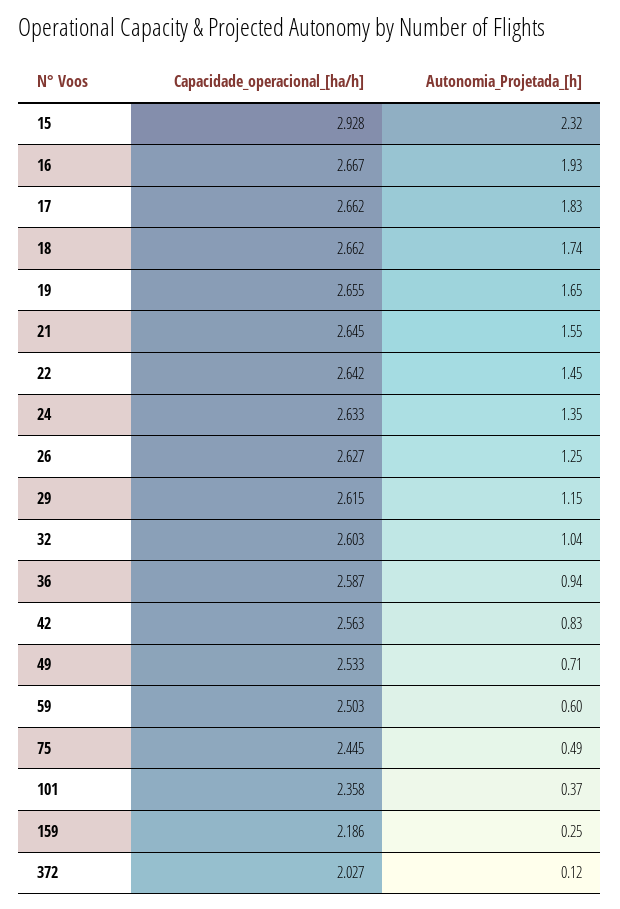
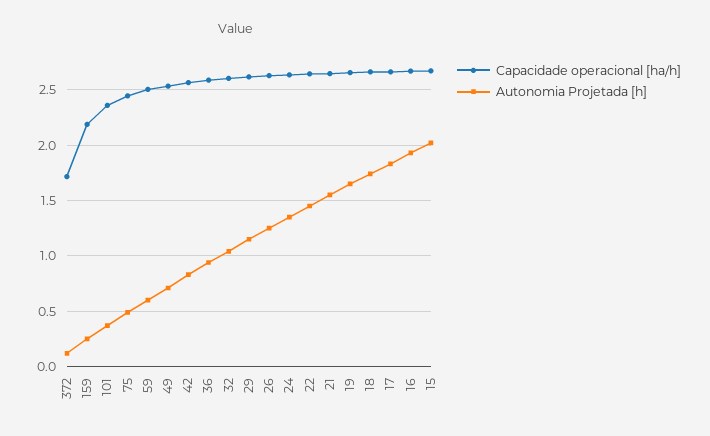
Capacidade_operacional_[ha/h], 15: 2.928 -> 2.7
Autonomia_Projetada_[h], 15: 2.32 -> 2
Capacidade_operacional_[ha/h], 372: 2.027 -> 1.7

